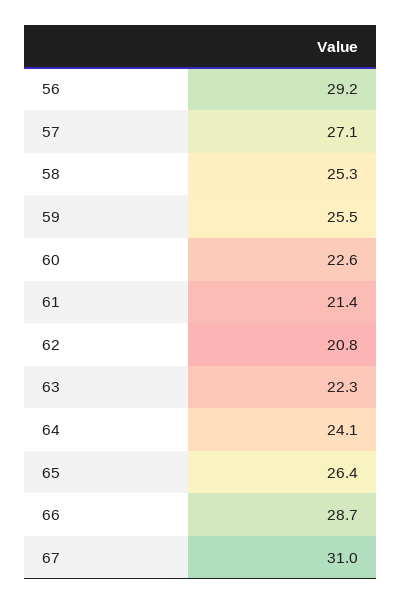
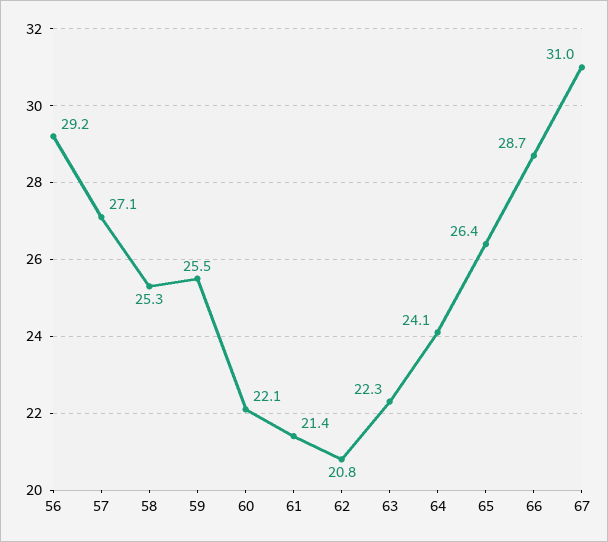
60: 22.6 -> 22.1

